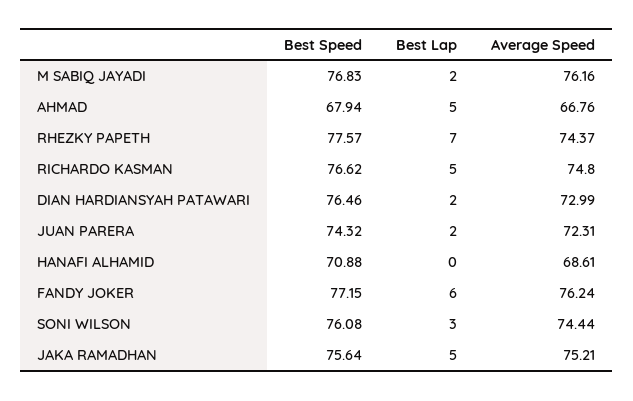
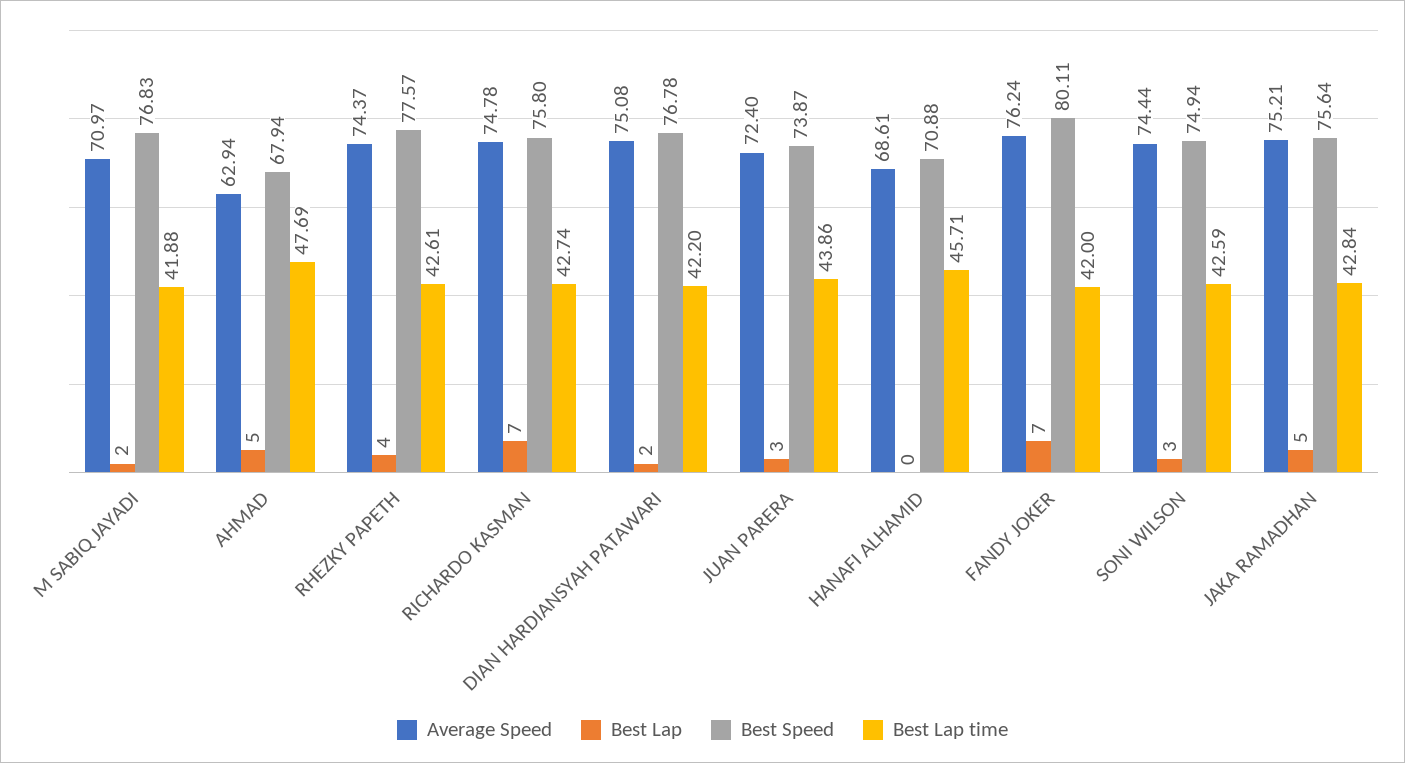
Average Speed, M SABIQ JAYADI: 76.16 -> 70.97
Average Speed, AHMAD: 66.76 -> 62.94
Best Lap, RHEZKY PAPETH: 7 -> 4
Best Speed, RICHARDO KASMAN: 76.62 -> 75.8
Best Lap, RICHARDO KASMAN: 5 -> 7
Average Speed, RICHARDO KASMAN: 74.8 -> 74.78
Best Speed, DIAN HARDIANSYAH PATAWARI: 76.46 -> 76.78
Average Speed, DIAN HARDIANSYAH PATAWARI: 72.99 -> 75.08
Best Speed, JUAN PARERA: 74.32 -> 73.87
Best Lap, JUAN PARERA: 2 -> 3
Average Speed, JUAN PARERA: 72.31 -> 72.4
Best Speed, FANDY JOKER: 77.15 -> 80.11
Best Lap, FANDY JOKER: 6 -> 7
Best Speed, SONI WILSON: 76.08 -> 74.94
Best Lap time, M SABIQ JAYADI: none -> 41.88
Best Lap time, AHMAD: none -> 47.69
Best Lap time, RHEZKY PAPETH: none -> 42.61
Best Lap time, RICHARDO KASMAN: none -> 42.74
Best Lap time, DIAN HARDIANSYAH PATAWARI: none -> 42.2
Best Lap time, JUAN PARERA: none -> 43.86
Best Lap time, HANAFI ALHAMID: none -> 45.71
Best Lap time, FANDY JOKER: none -> 42
Best Lap time, SONI WILSON: none -> 42.59
Best Lap time, JAKA RAMADHAN: none -> 42.84

